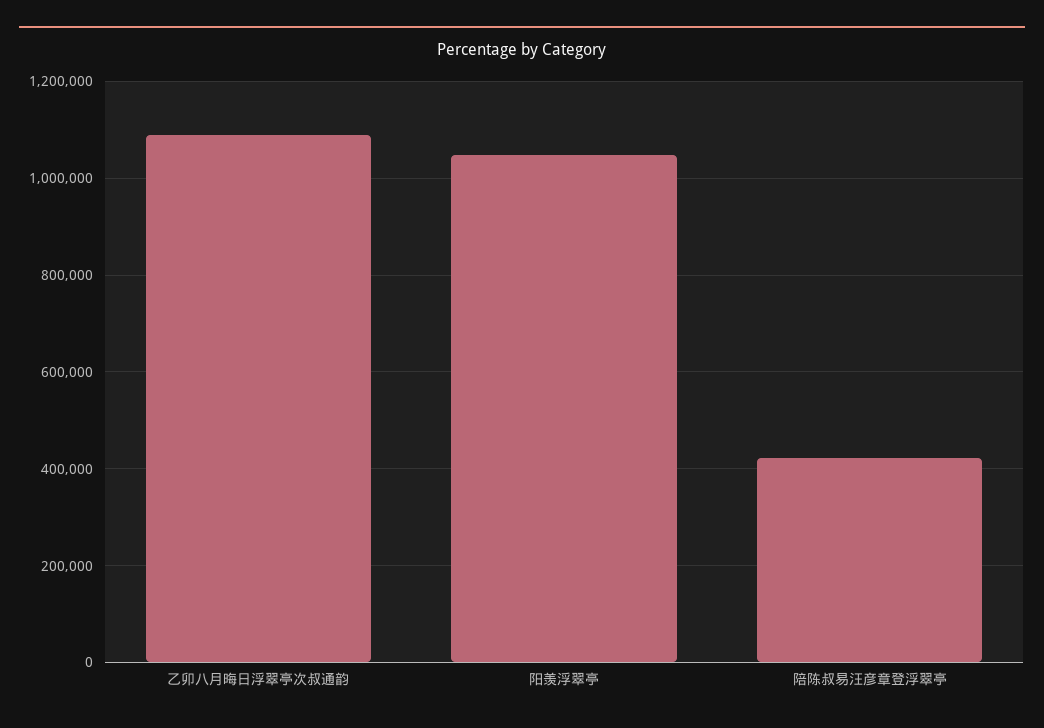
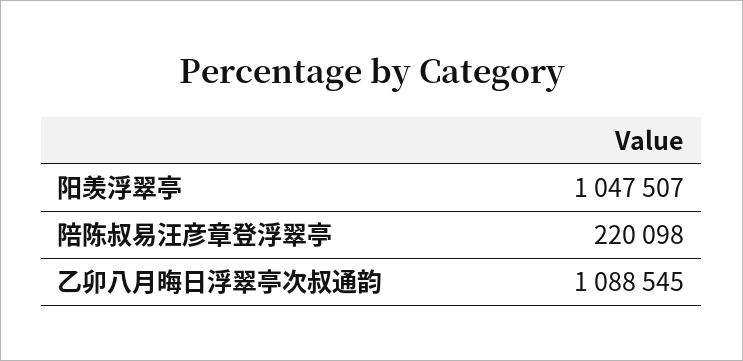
陪陈叔易汪彦章登浮翠亭: 420000 -> 220098

